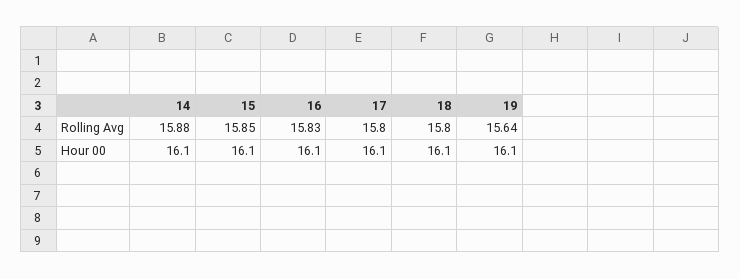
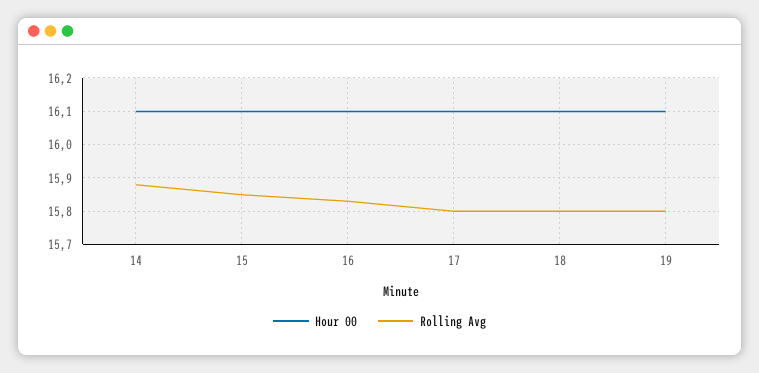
Rolling Avg, 19: 15.64 -> 15.8

